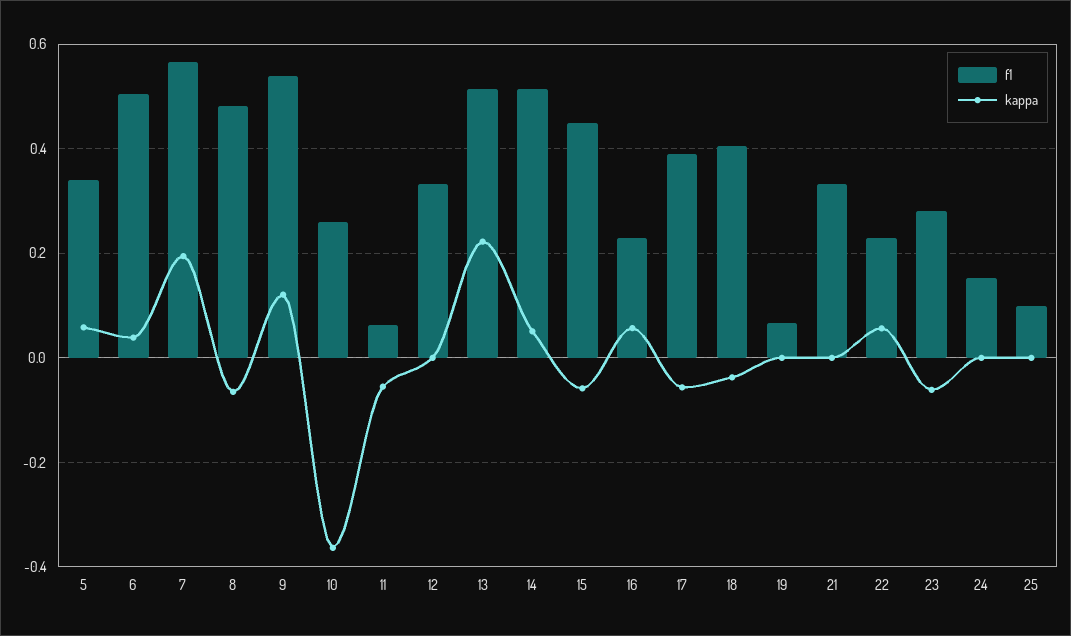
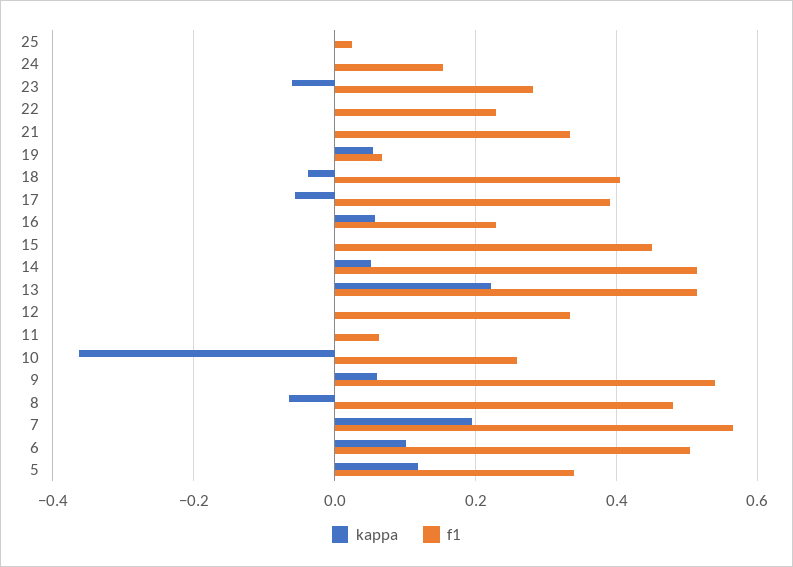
kappa, 5: 0.06 -> 0.12
kappa, 6: 0.04 -> 0.1
kappa, 9: 0.12 -> 0.06
kappa, 11: -0.06 -> 0
kappa, 15: -0.06 -> 0
kappa, 19: 0 -> 0.06
kappa, 22: 0.06 -> 0
f1, 25: 0.1 -> 0.02

